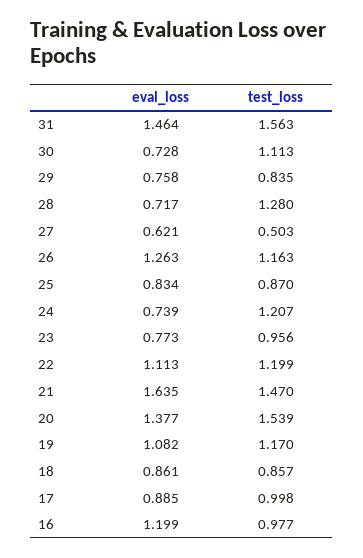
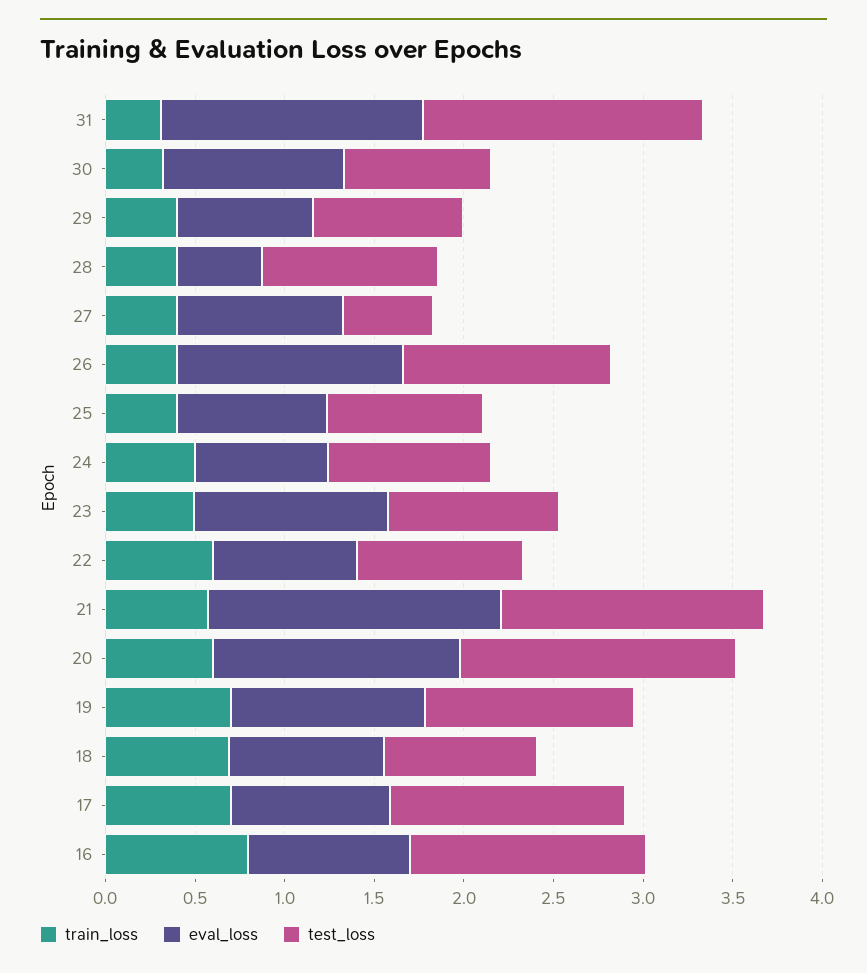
eval_loss, 30: 0.728 -> 1
test_loss, 30: 1.113 -> 0.8
eval_loss, 28: 0.717 -> 0.5
test_loss, 28: 1.28 -> 1
eval_loss, 27: 0.621 -> 0.9
test_loss, 24: 1.207 -> 0.9
eval_loss, 23: 0.773 -> 1.1
eval_loss, 22: 1.113 -> 0.8
test_loss, 22: 1.199 -> 0.9
test_loss, 17: 0.998 -> 1.3
eval_loss, 16: 1.199 -> 0.9
test_loss, 16: 0.977 -> 1.3
train_loss, 31: none -> 0.3
train_loss, 30: none -> 0.3
train_loss, 29: none -> 0.4
train_loss, 28: none -> 0.4
train_loss, 27: none -> 0.4
train_loss, 26: none -> 0.4
train_loss, 25: none -> 0.4
train_loss, 24: none -> 0.5
train_loss, 23: none -> 0.5
train_loss, 22: none -> 0.6
train_loss, 21: none -> 0.6
train_loss, 20: none -> 0.6
train_loss, 19: none -> 0.7
train_loss, 18: none -> 0.7
train_loss, 17: none -> 0.7
train_loss, 16: none -> 0.8

